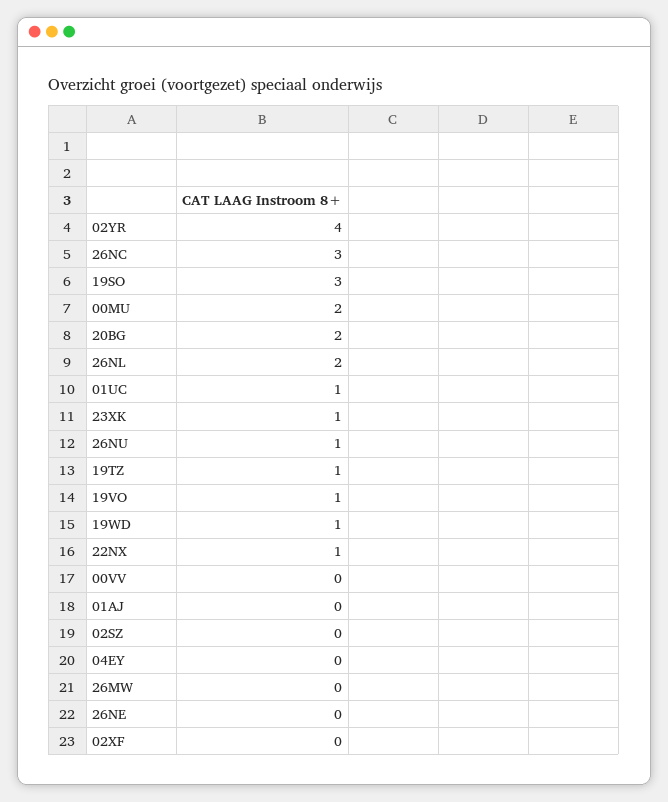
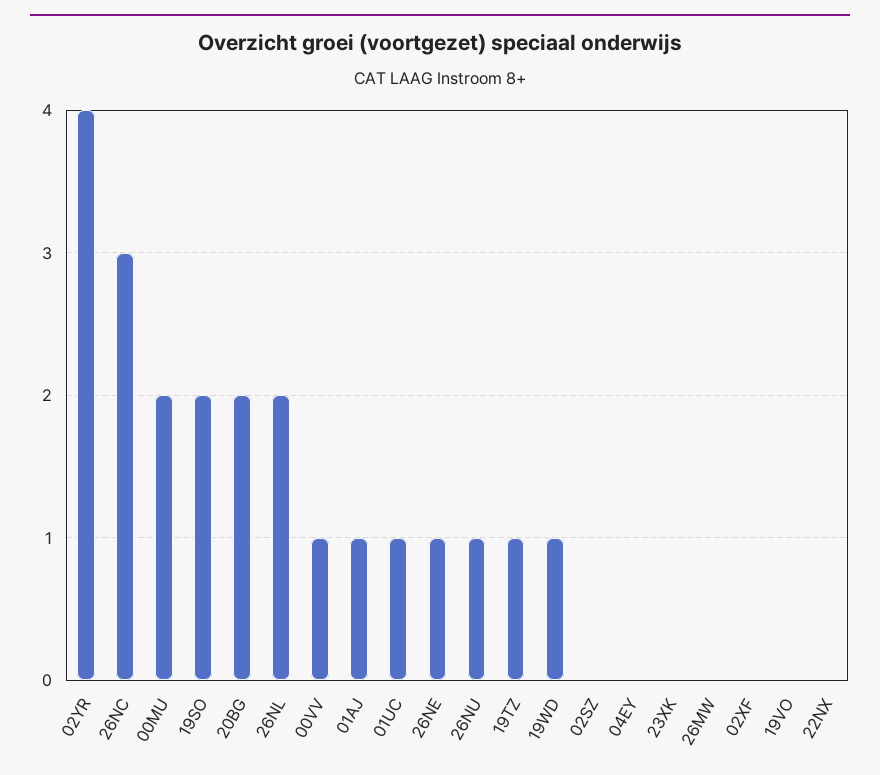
19SO: 3 -> 2
23XK: 1 -> 0
19VO: 1 -> 0
22NX: 1 -> 0
00VV: 0 -> 1
01AJ: 0 -> 1
26NE: 0 -> 1

